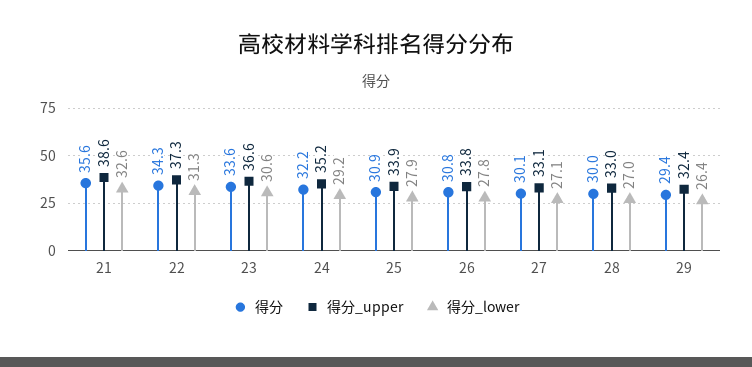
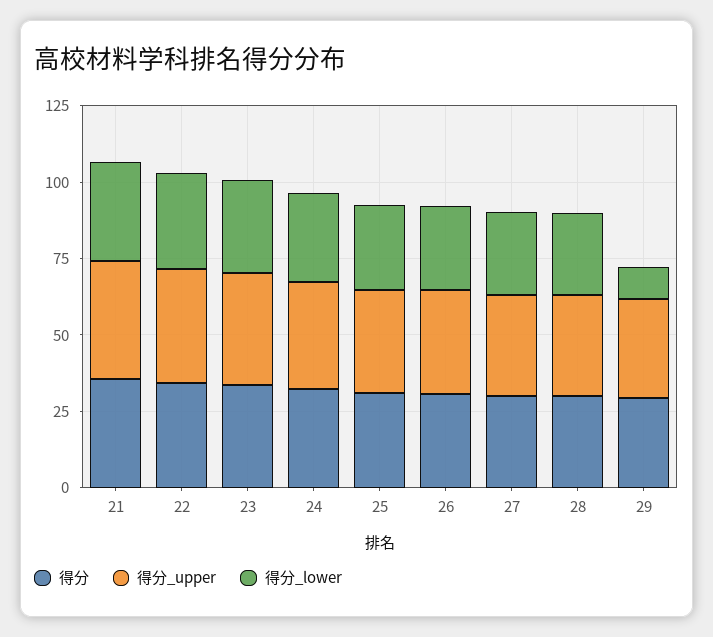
得分_lower, 29: 26.4 -> 10

